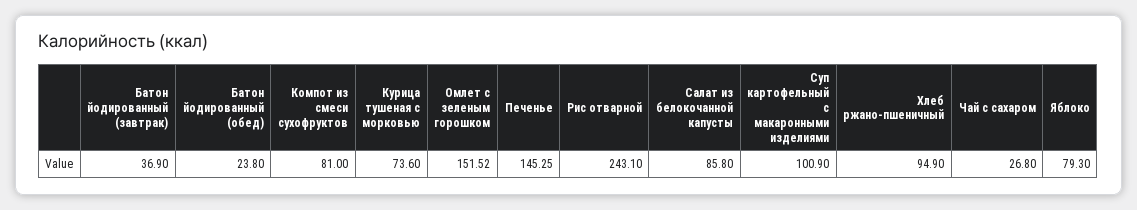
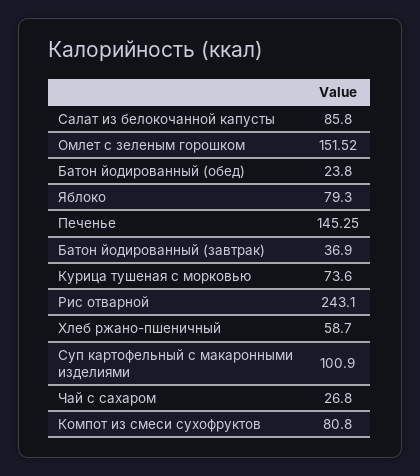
Компот из смеси сухофруктов: 81 -> 80.8
Хлеб ржано-пшеничный: 94.9 -> 58.7

